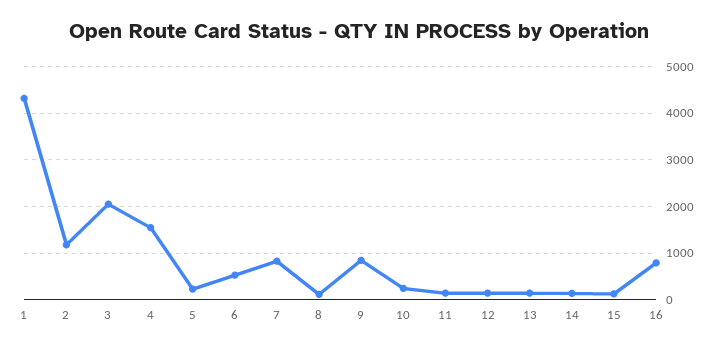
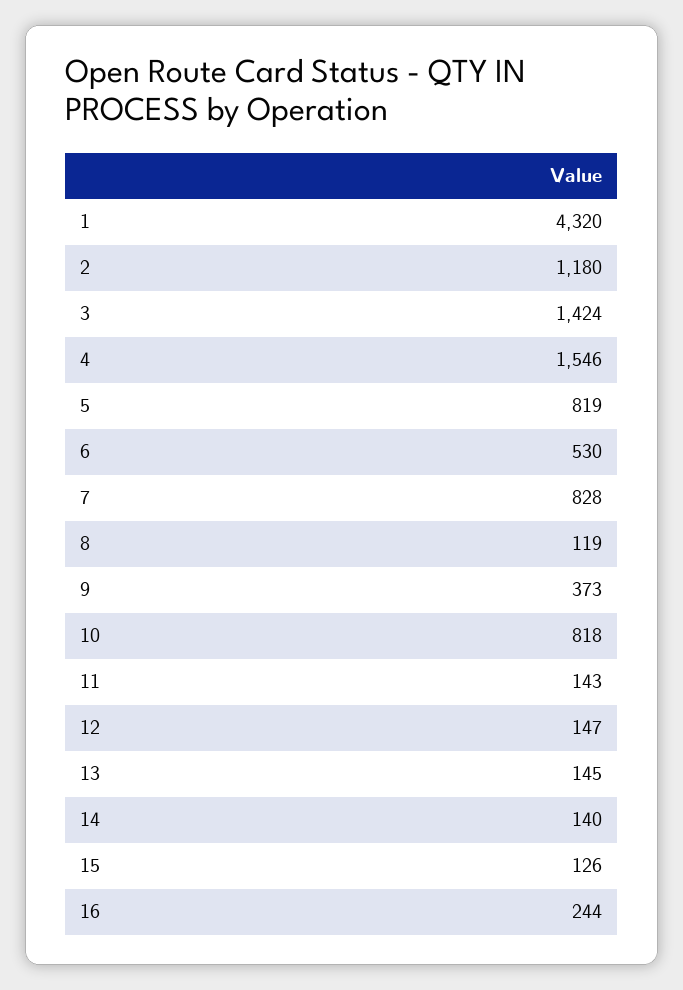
3: 2000 -> 1424
5: 200 -> 819
9: 800 -> 373
10: 200 -> 818
16: 800 -> 244

